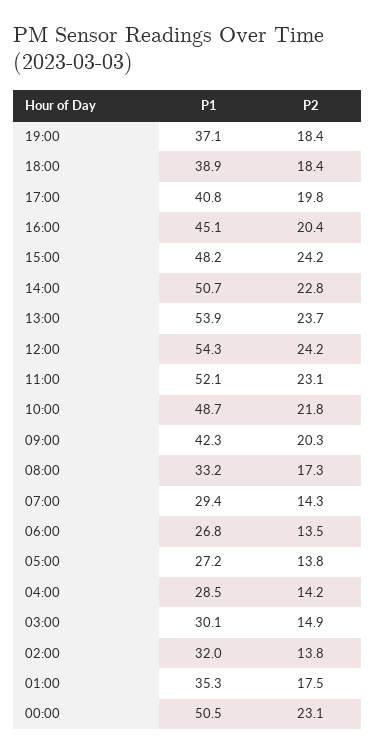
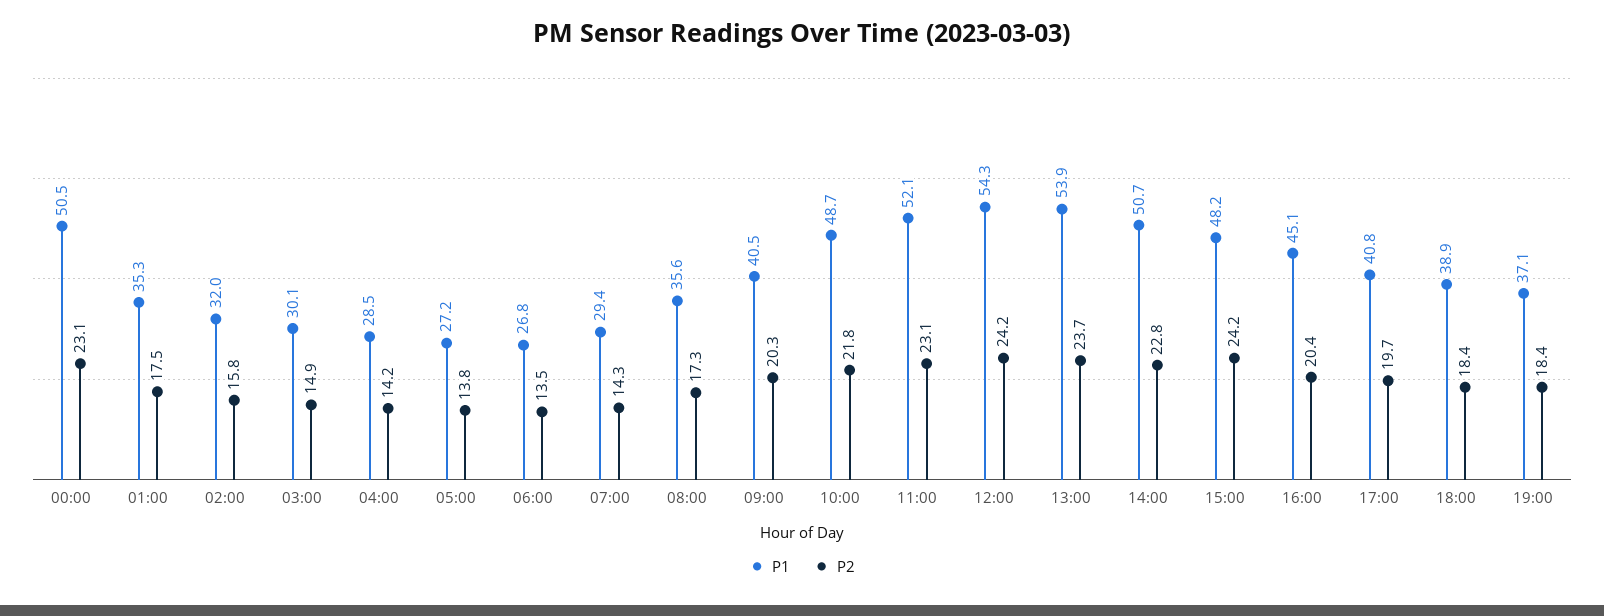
P2, 17:00: 19.8 -> 19.7
P1, 09:00: 42.3 -> 40.5
P1, 08:00: 33.2 -> 35.6
P2, 02:00: 13.8 -> 15.8

